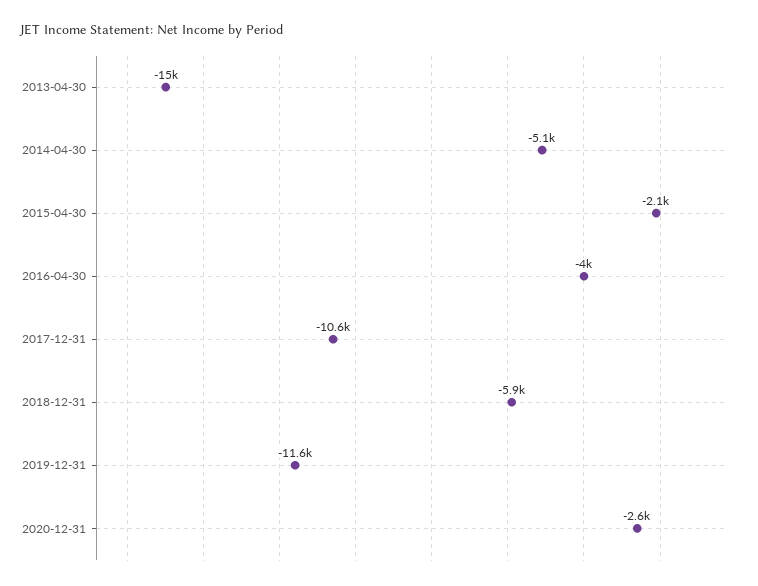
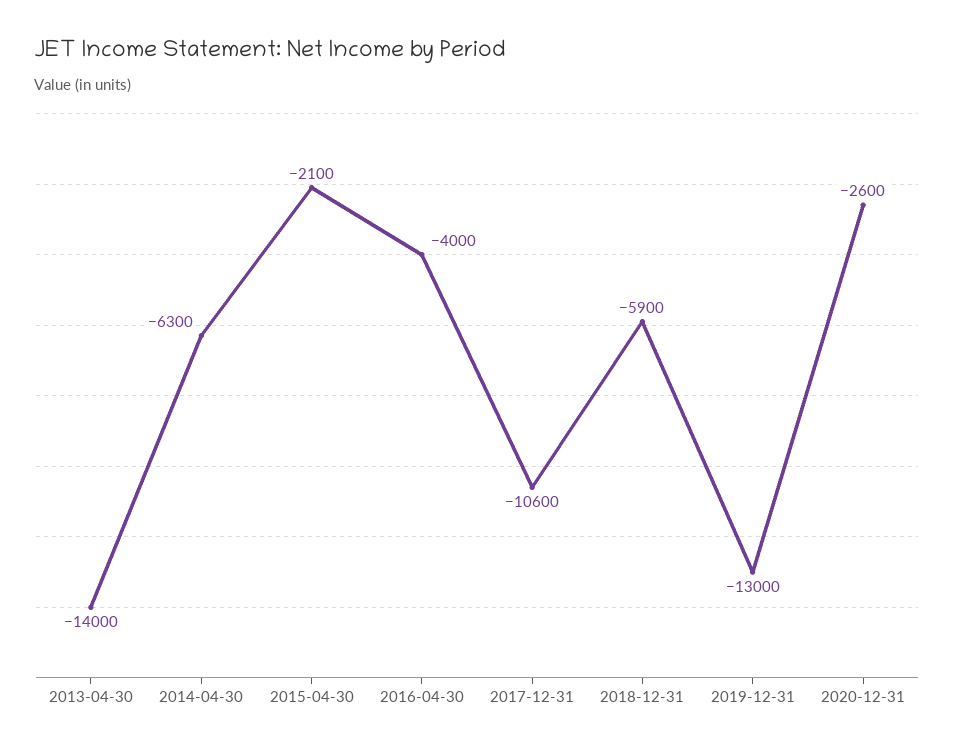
2013-04-30: -15000 -> -14000
2014-04-30: -5100 -> -6300
2019-12-31: -11600 -> -13000

